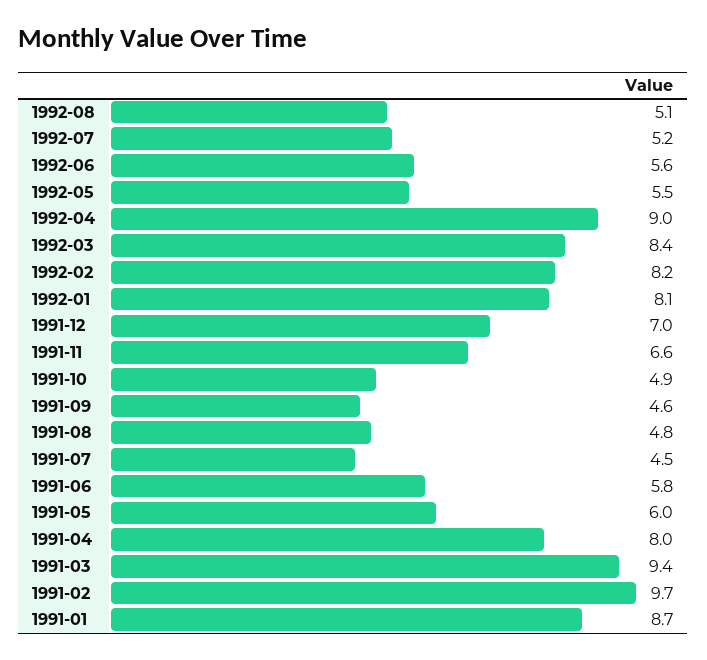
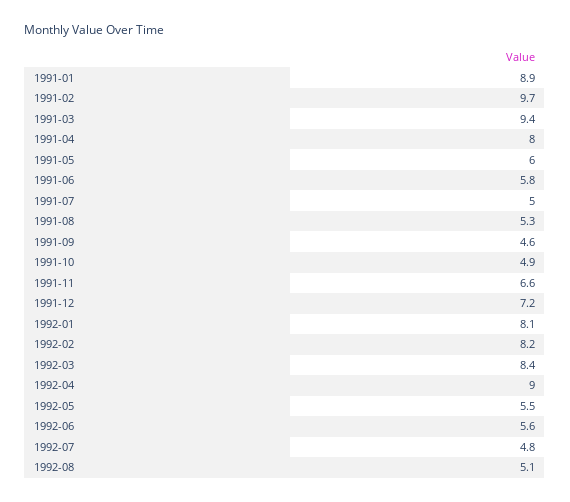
1992-07: 5.2 -> 4.8
1991-12: 7 -> 7.2
1991-08: 4.8 -> 5.3
1991-07: 4.5 -> 5
1991-01: 8.7 -> 8.9

